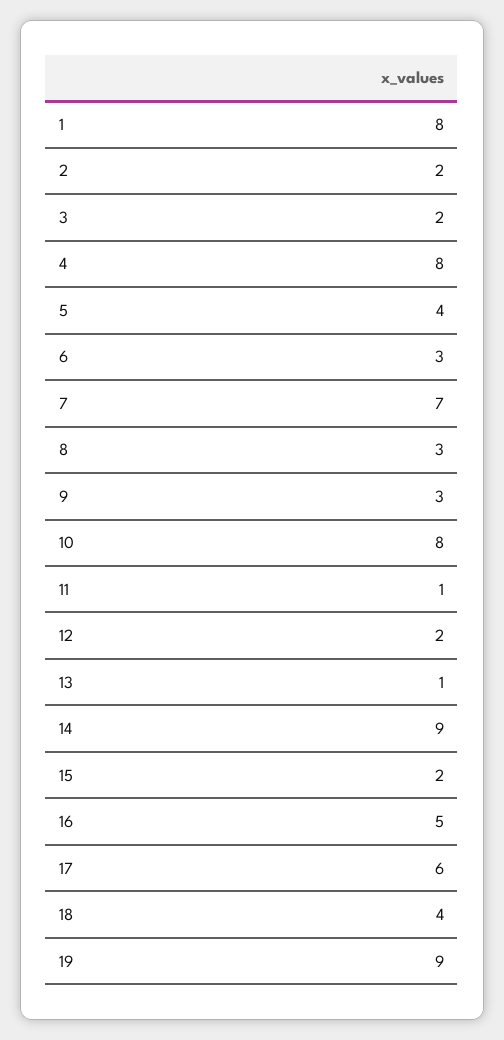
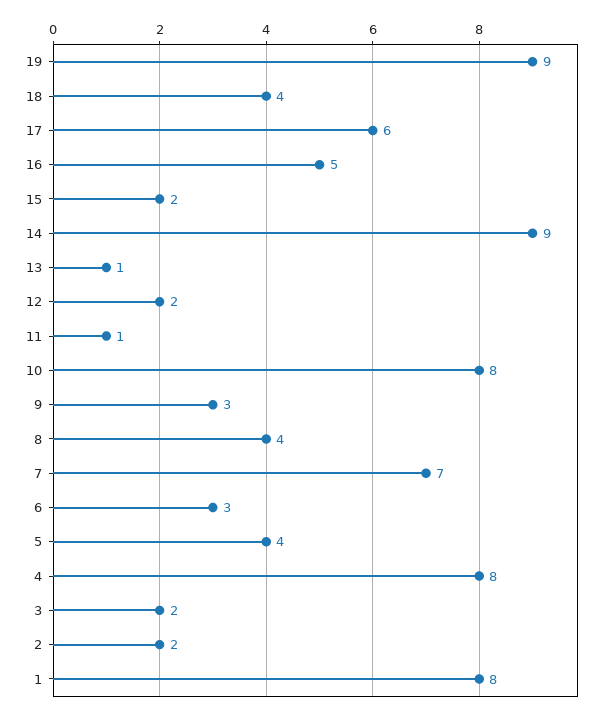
8: 3 -> 4

